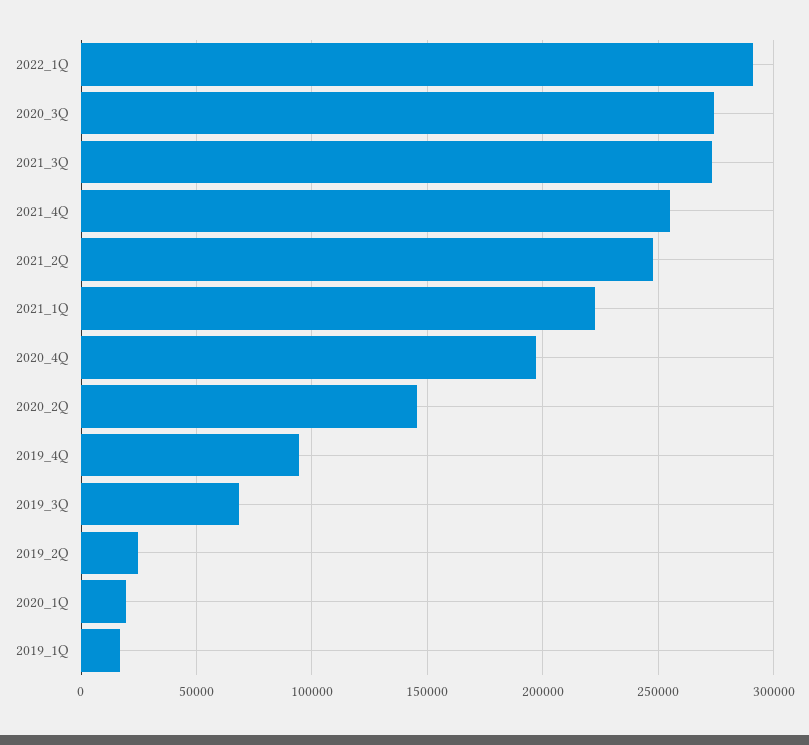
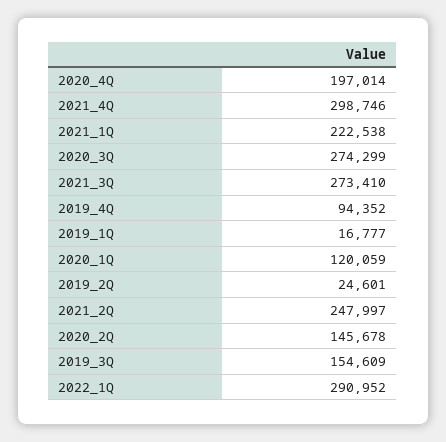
2021_4Q: 255000 -> 298746
2019_3Q: 70000 -> 154609
2020_1Q: 20000 -> 120059

